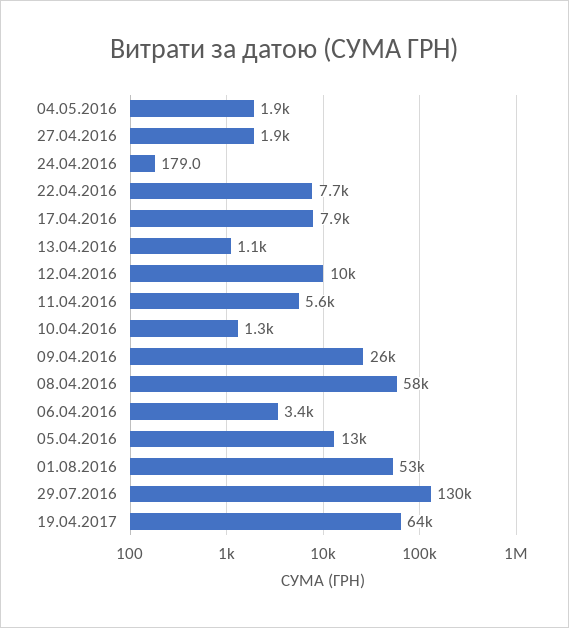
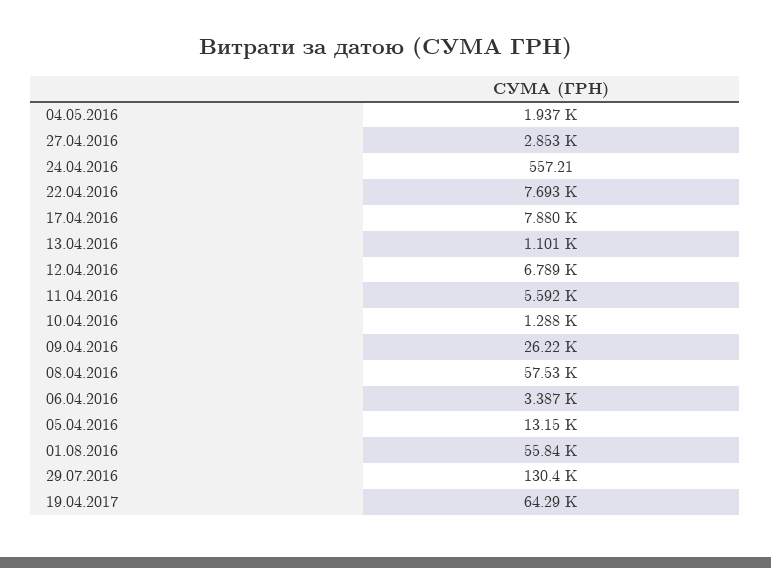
27.04.2016: 1900 -> 2853
24.04.2016: 179 -> 557.21
12.04.2016: 10000 -> 6789
01.08.2016: 53000 -> 55840

